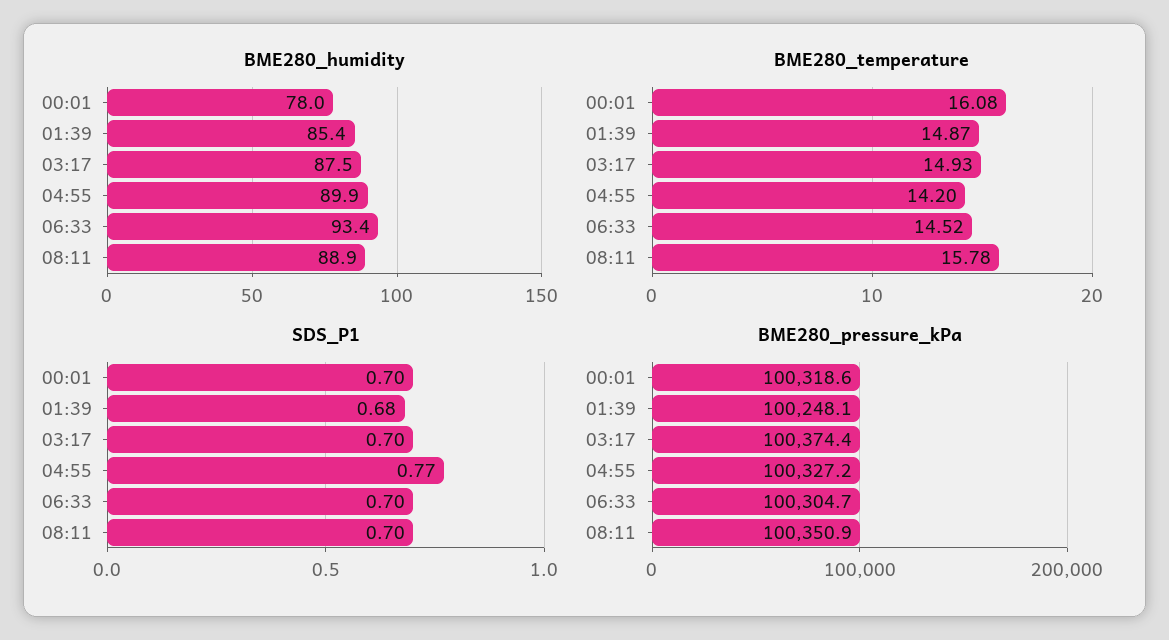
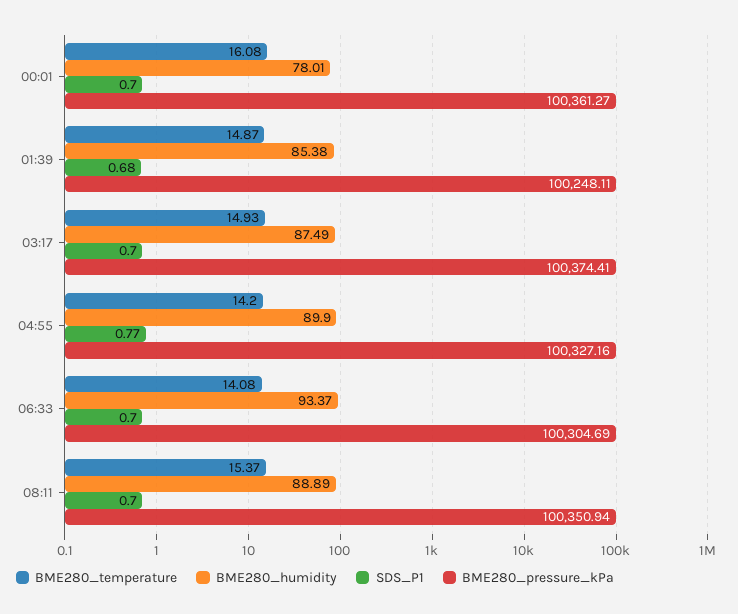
BME280_temperature, 06:33: 14.52 -> 14.08
BME280_temperature, 08:11: 15.78 -> 15.37
BME280_pressure_kPa, 00:01: 100318.6 -> 100361.27

